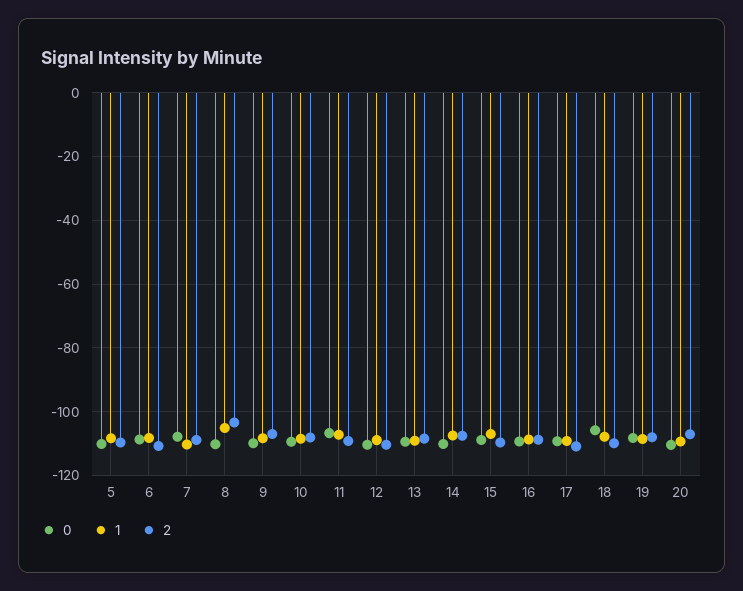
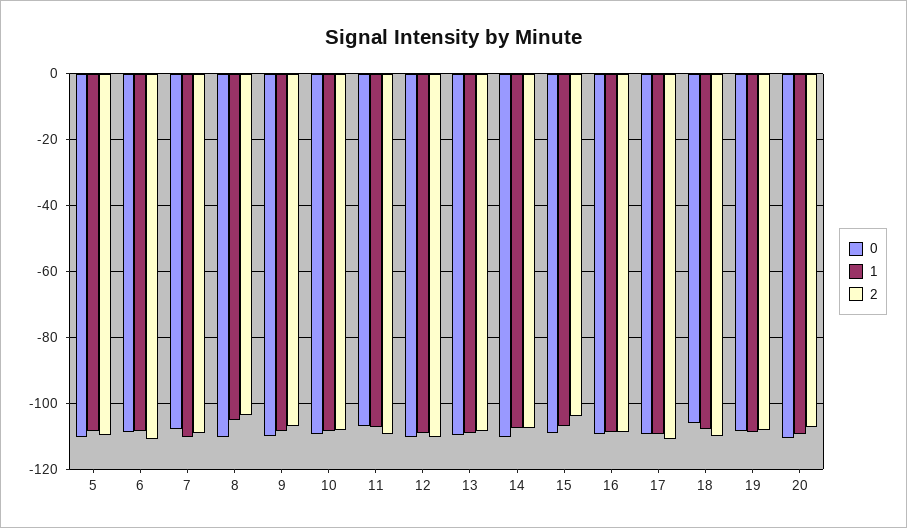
2, 15: -110 -> -104

